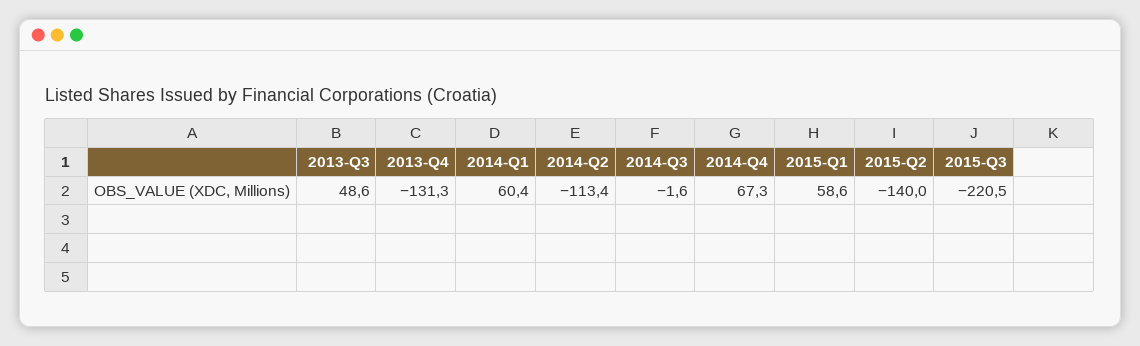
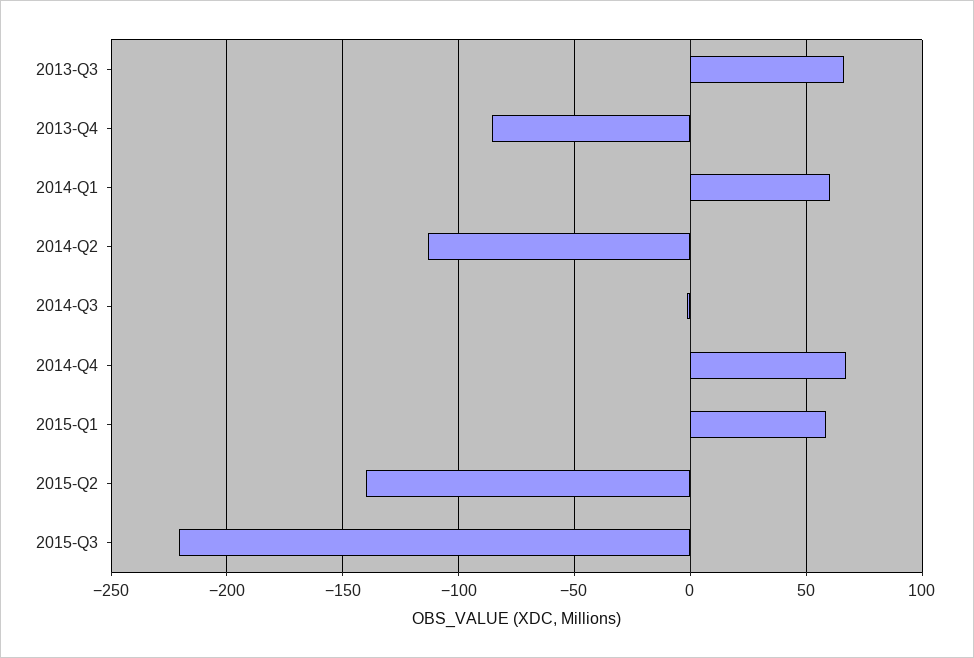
2013-Q3: 48.6 -> 65
2013-Q4: -131.3 -> -85

